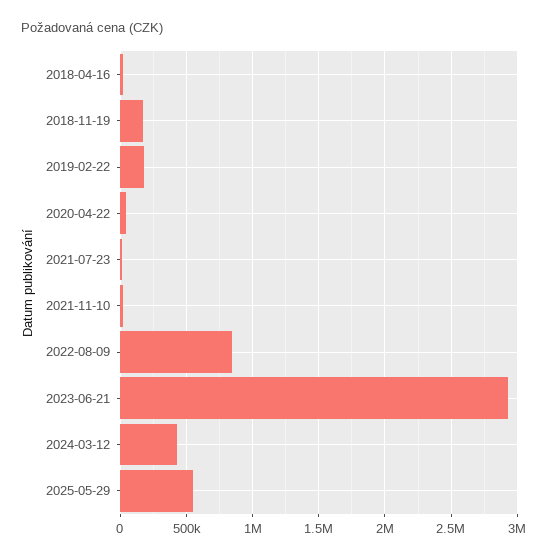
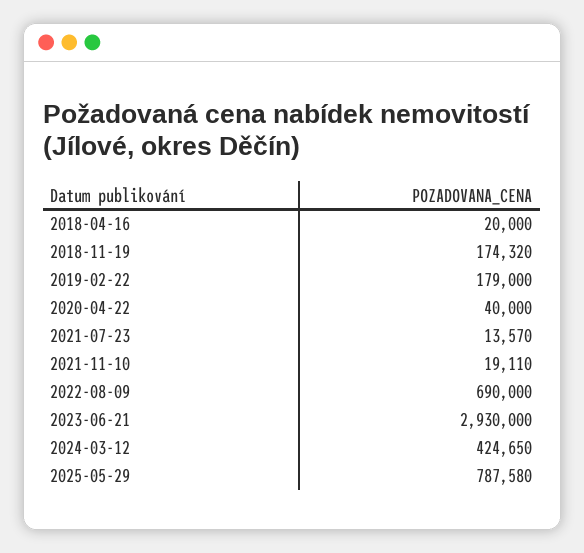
2022-08-09: 850000 -> 690000
2025-05-29: 550000 -> 787580

